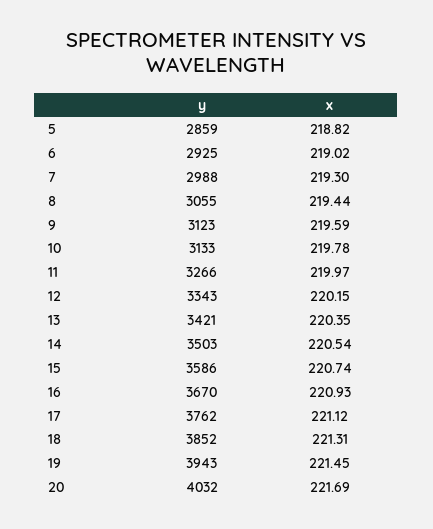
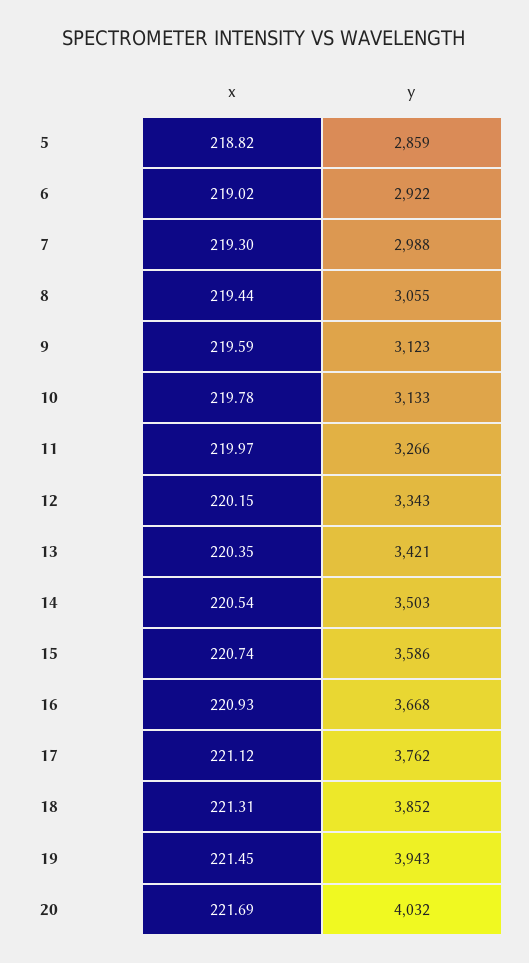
y, 6: 2925 -> 2922
y, 16: 3670 -> 3668

